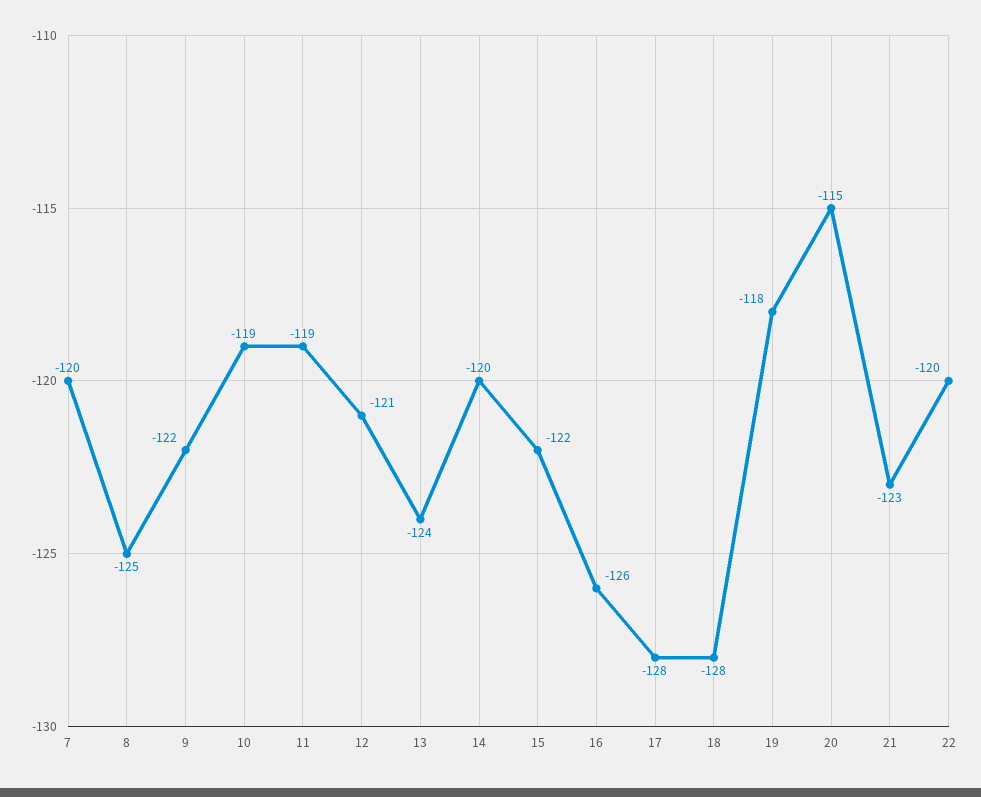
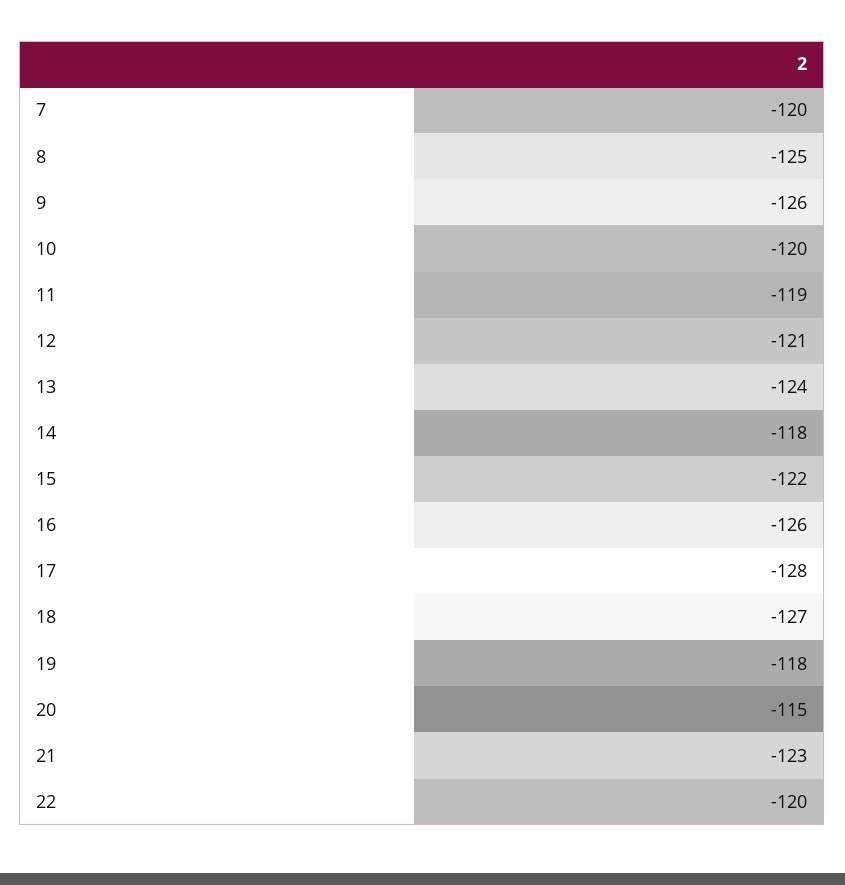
9: -122 -> -126
10: -119 -> -120
14: -120 -> -118
18: -128 -> -127

